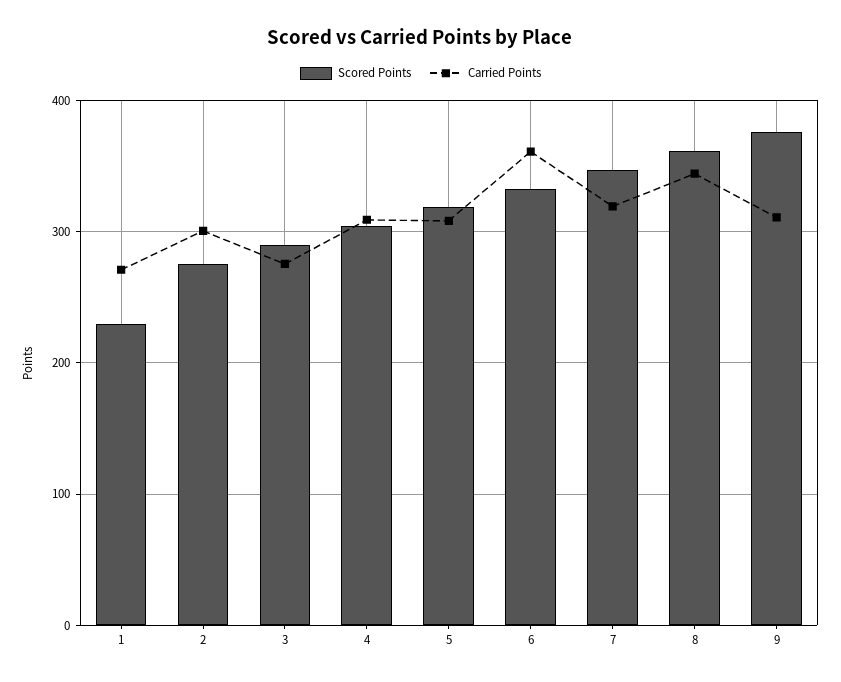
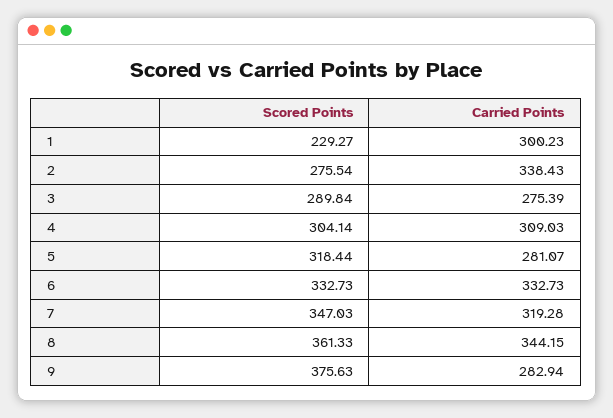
Carried Points, 1: 270 -> 300.23
Carried Points, 2: 300 -> 338.43
Carried Points, 5: 310 -> 281.07
Carried Points, 6: 360 -> 332.73
Carried Points, 9: 310 -> 282.94

